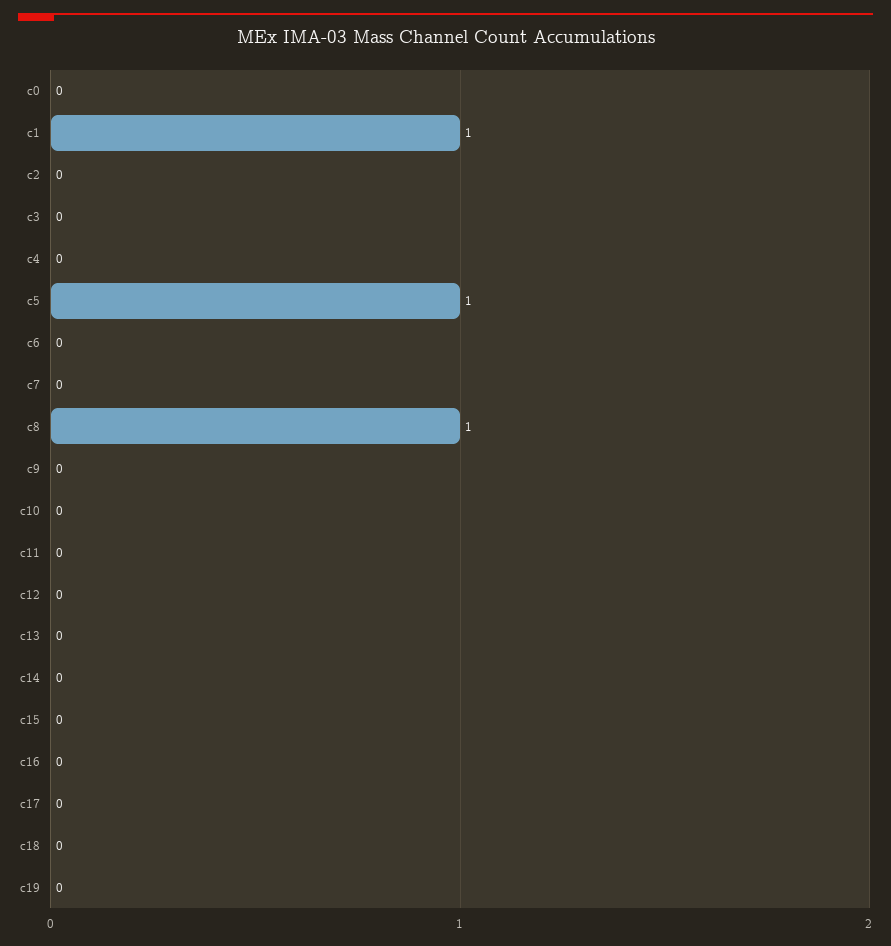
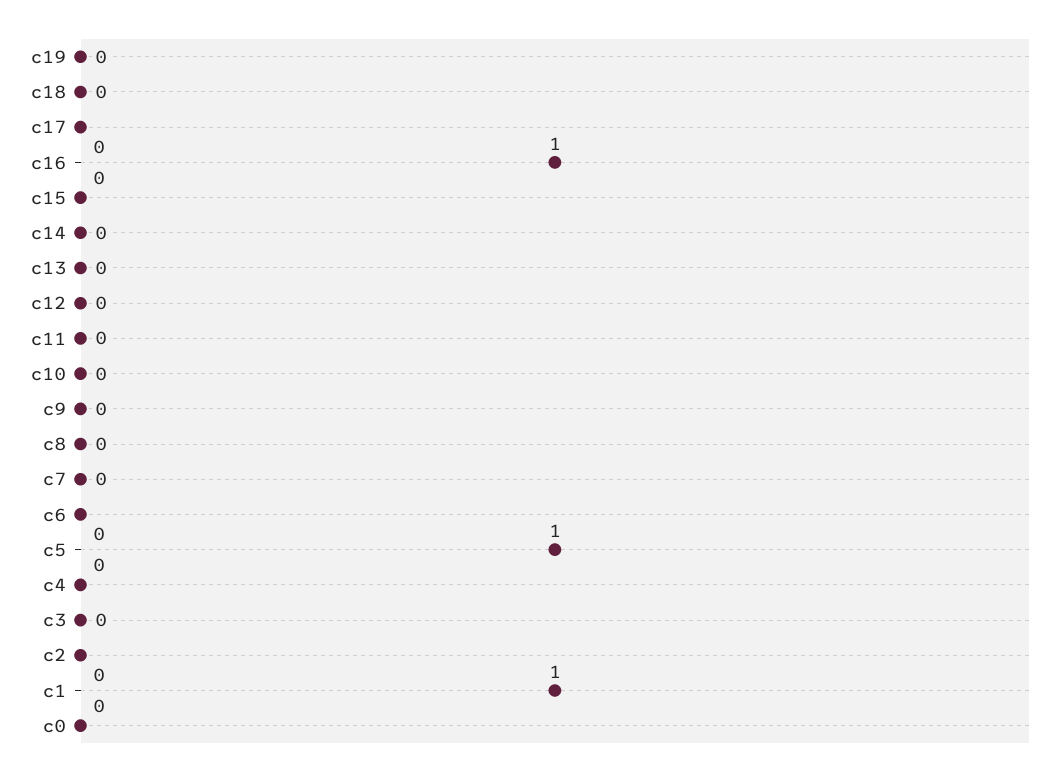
c8: 1 -> 0
c16: 0 -> 1

